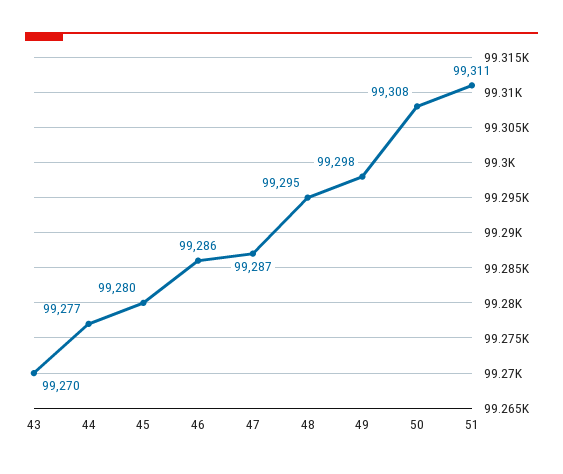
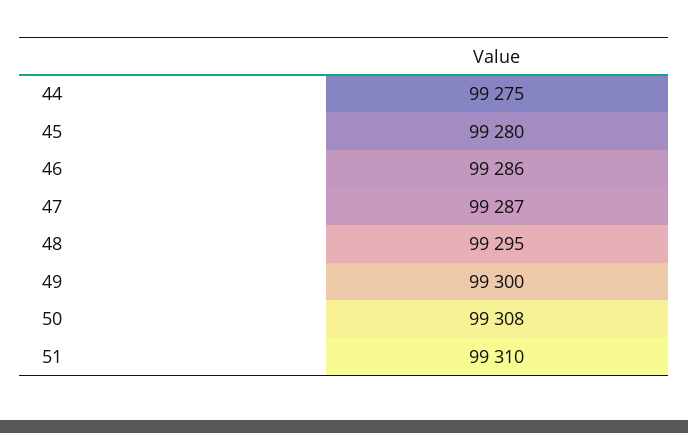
43: 99270 -> none
44: 99277 -> 99275
49: 99298 -> 99300
51: 99311 -> 99310

